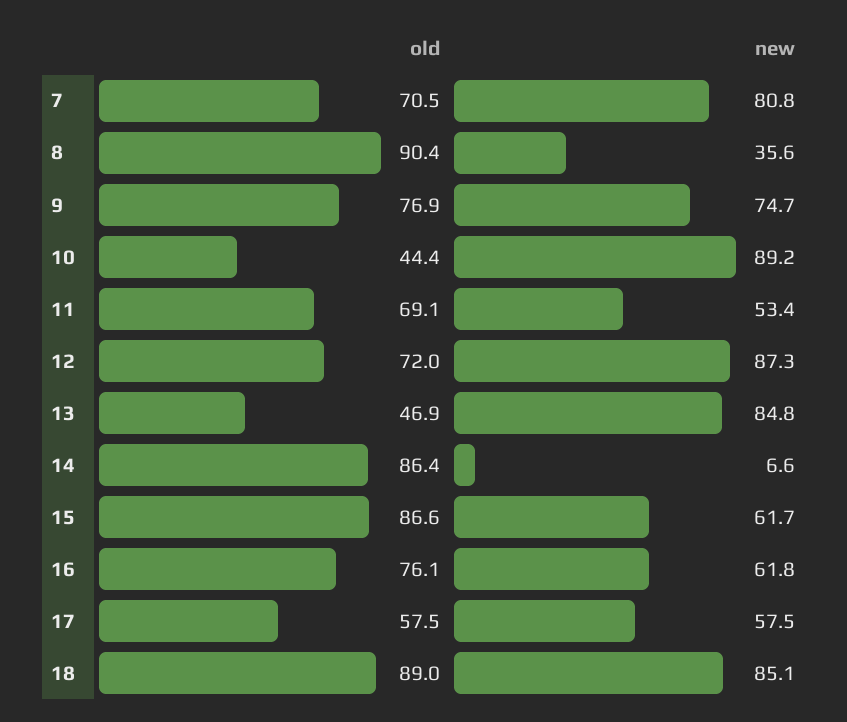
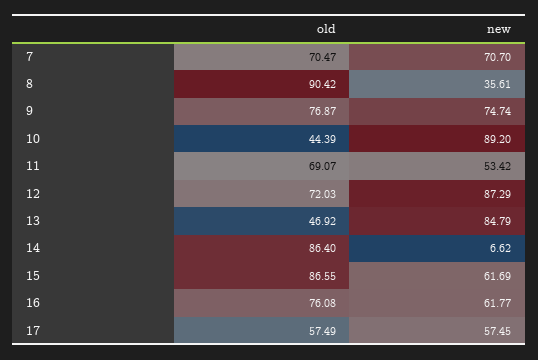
new, 7: 80.8 -> 70.7
old, 18: 89 -> none
new, 18: 85.1 -> none

